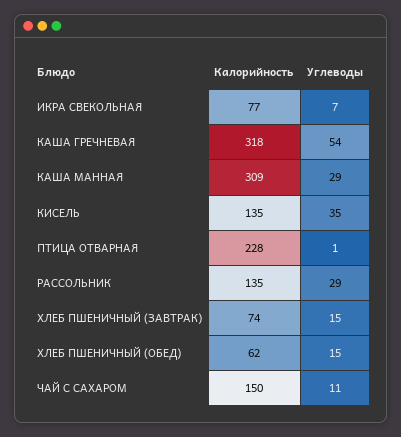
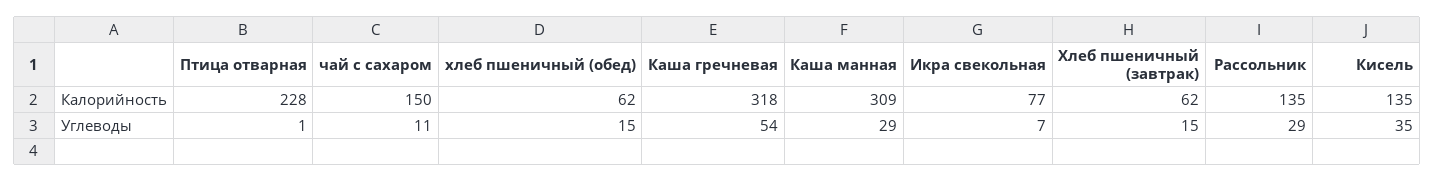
Калорийность, ХЛЕБ ПШЕНИЧНЫЙ (ЗАВТРАК): 74 -> 62

